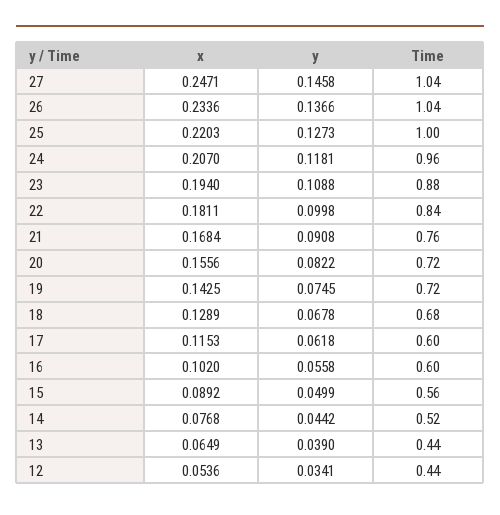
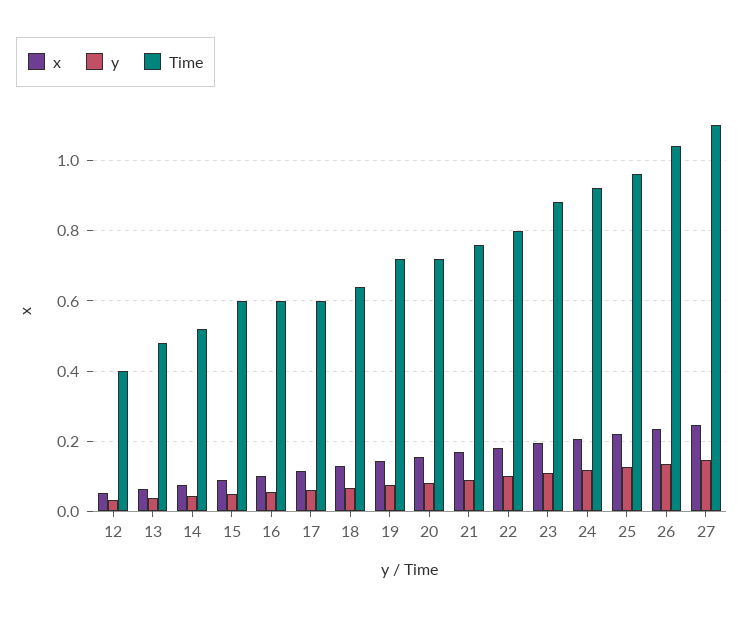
Time, 27: 1.04 -> 1.1
Time, 25: 1 -> 0.96
Time, 24: 0.96 -> 0.92
Time, 22: 0.84 -> 0.8
Time, 18: 0.68 -> 0.64
Time, 15: 0.56 -> 0.6
Time, 13: 0.44 -> 0.48
Time, 12: 0.44 -> 0.4

